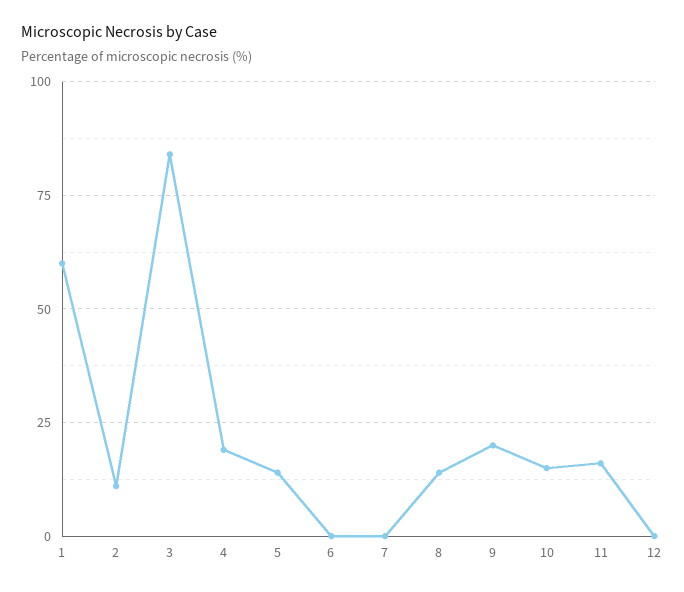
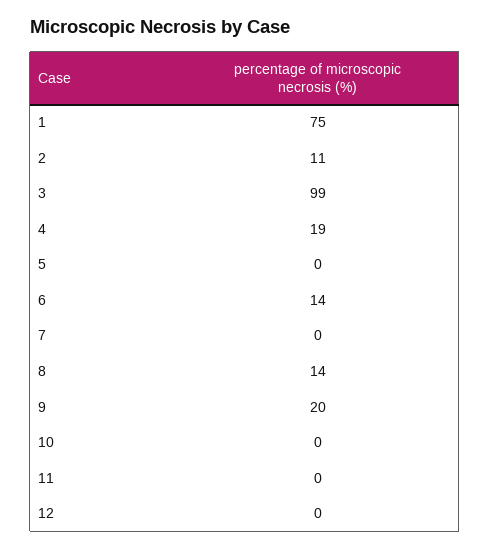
1: 60 -> 75
3: 85 -> 99
5: 15 -> 0
6: 0 -> 14
10: 15 -> 0
11: 15 -> 0

